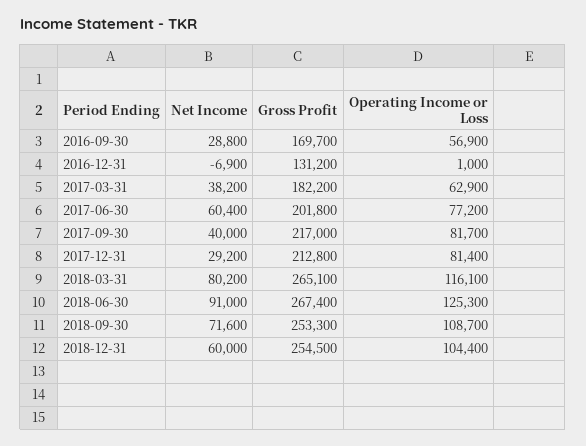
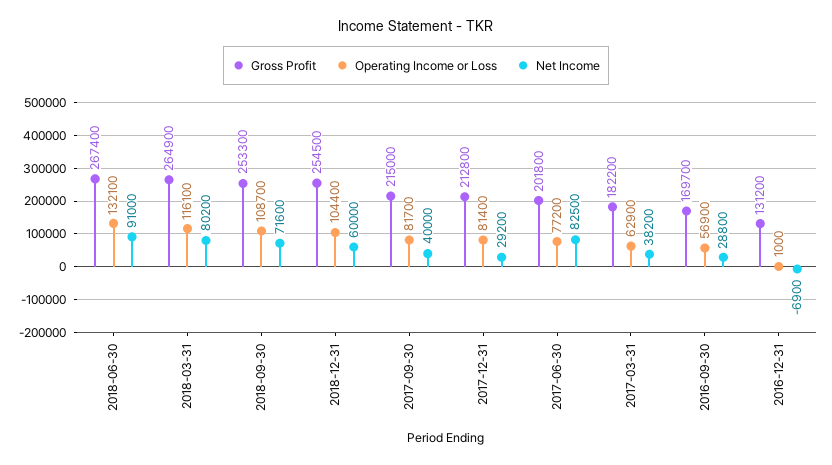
Net Income, 2017-06-30: 60400 -> 82500
Gross Profit, 2017-09-30: 217000 -> 215000
Gross Profit, 2018-03-31: 265100 -> 264900
Operating Income or Loss, 2018-06-30: 125300 -> 132100

